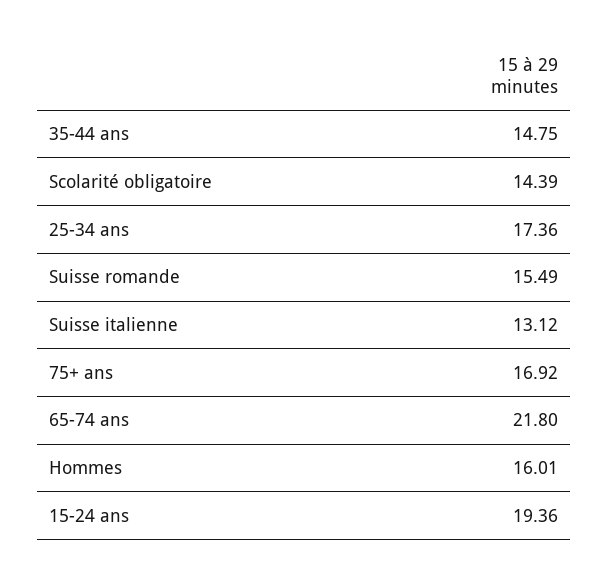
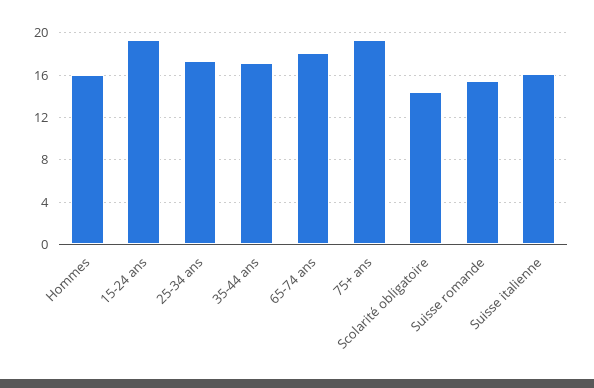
35-44 ans: 14.75 -> 17
Suisse italienne: 13.12 -> 16
75+ ans: 16.92 -> 19
65-74 ans: 21.8 -> 18

